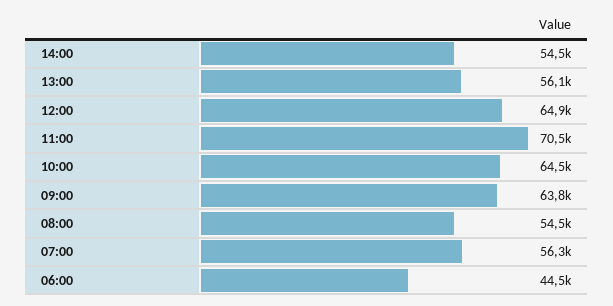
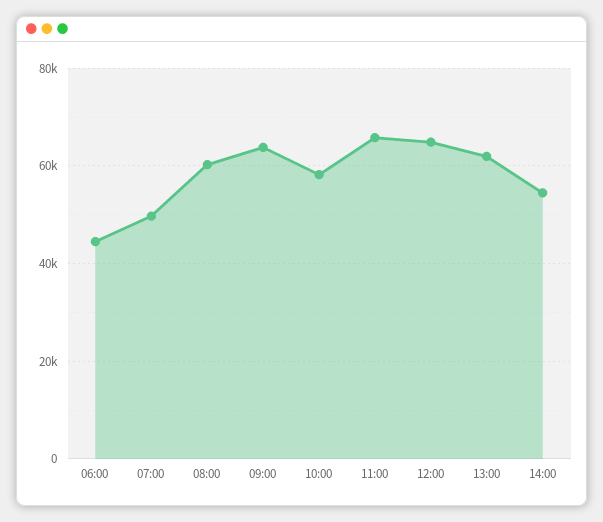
13:00: 56100 -> 62000
11:00: 70500 -> 66000
10:00: 64500 -> 58000
08:00: 54500 -> 60000
07:00: 56300 -> 50000

